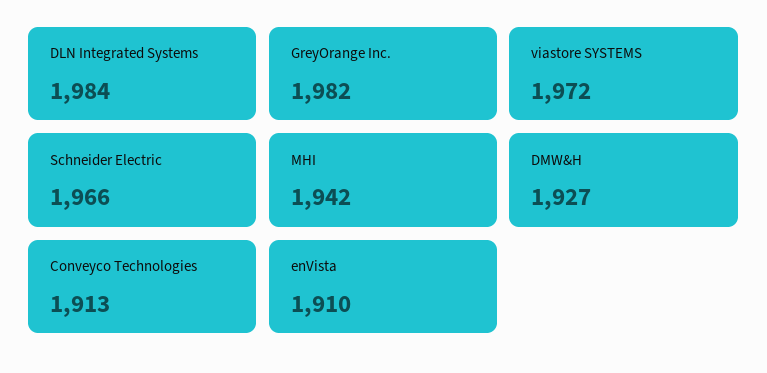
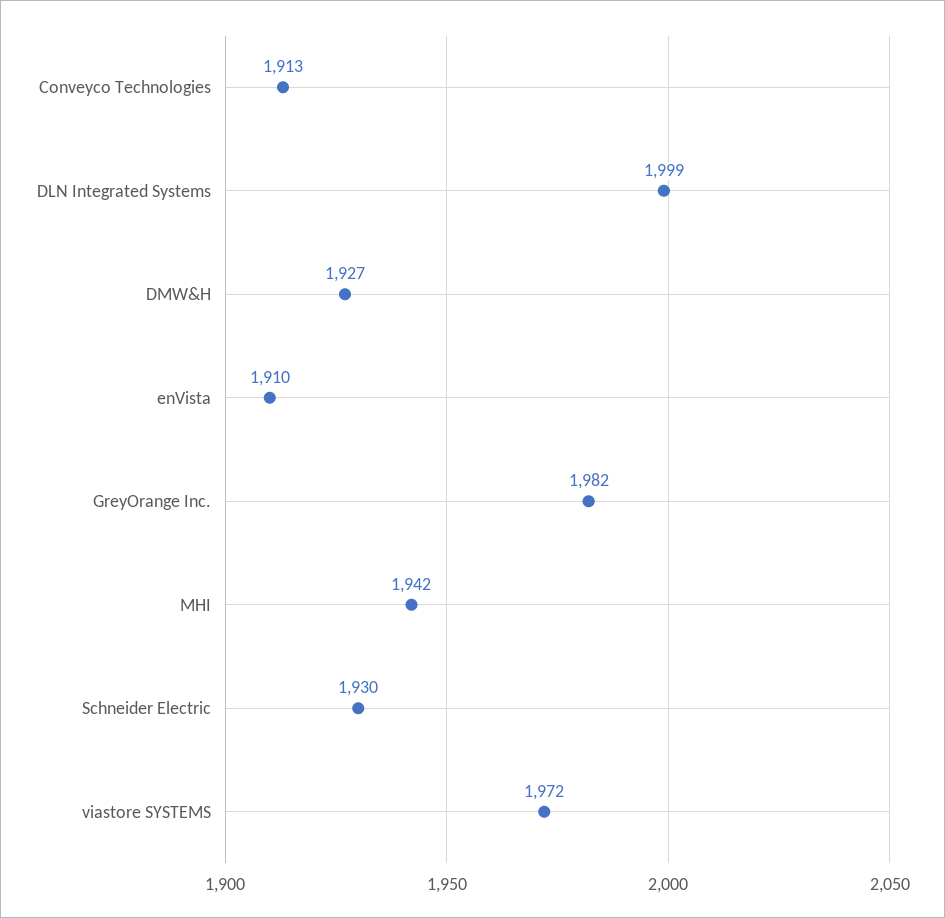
DLN Integrated Systems: 1984 -> 1999
Schneider Electric: 1966 -> 1930

